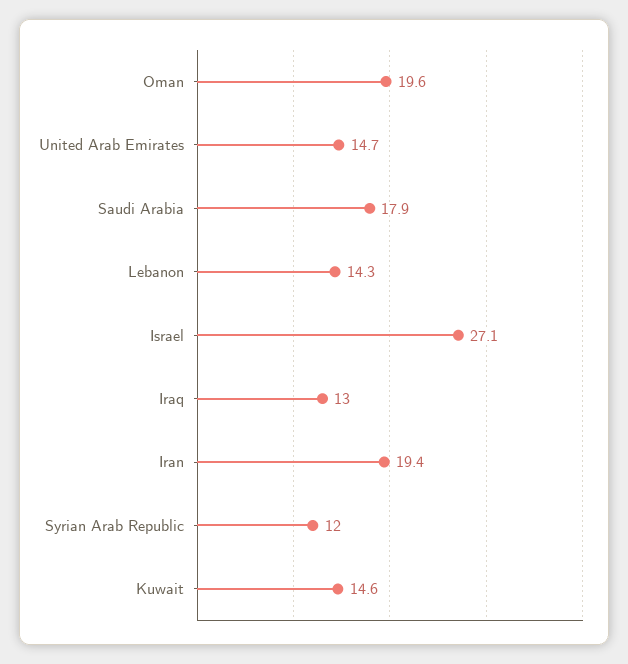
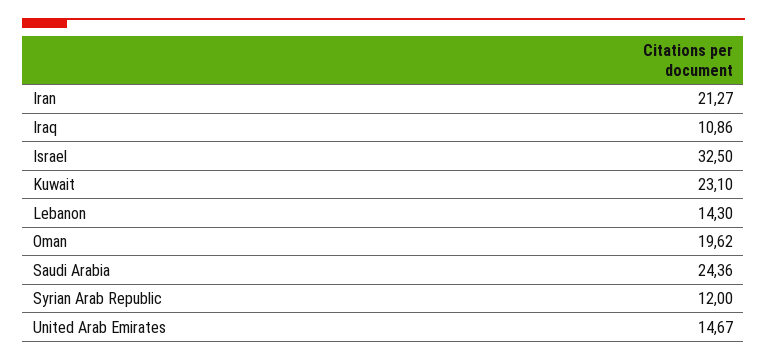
Saudi Arabia: 17.9 -> 24.36
Israel: 27.1 -> 32.5
Iraq: 13 -> 10.86
Iran: 19.4 -> 21.27
Kuwait: 14.6 -> 23.1

